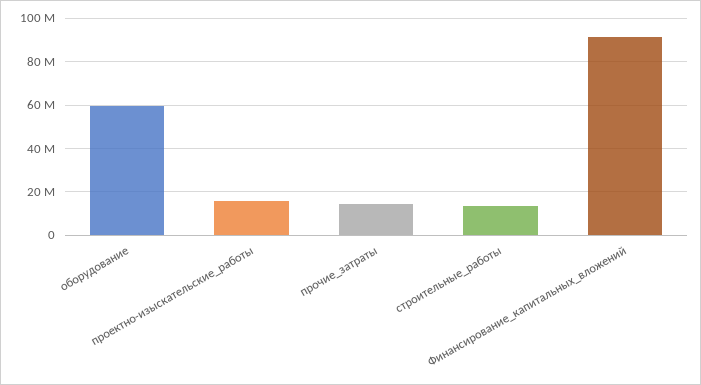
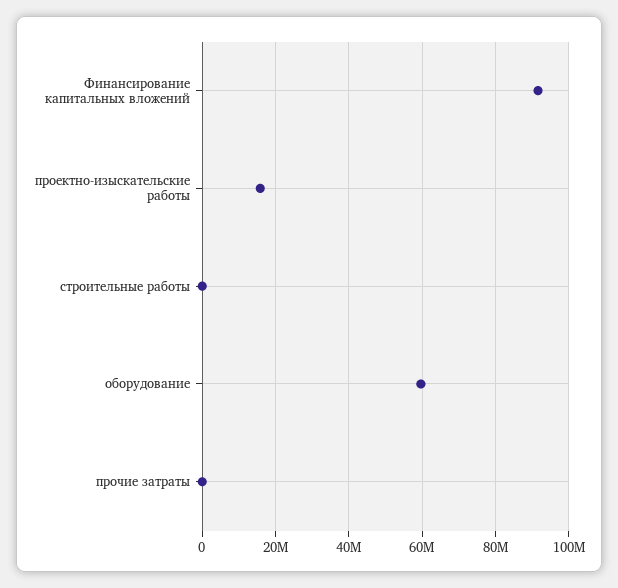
прочие_затраты: 15000000 -> 0
строительные_работы: 15000000 -> 0

